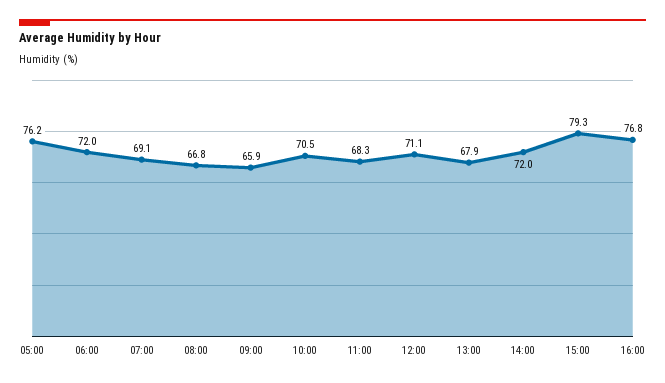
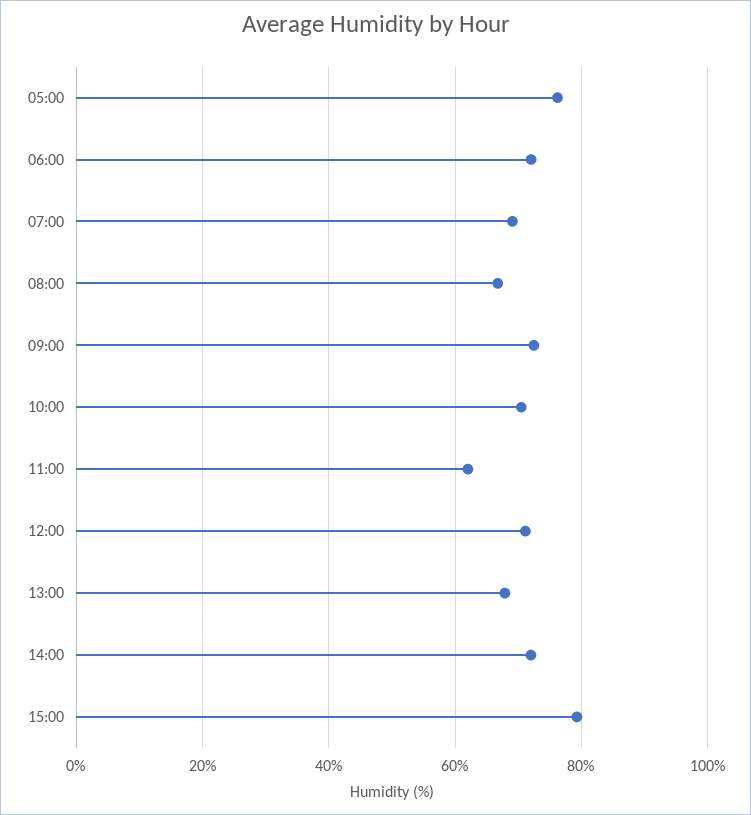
09:00: 65.9 -> 72
11:00: 68.3 -> 62
16:00: 76.8 -> none

